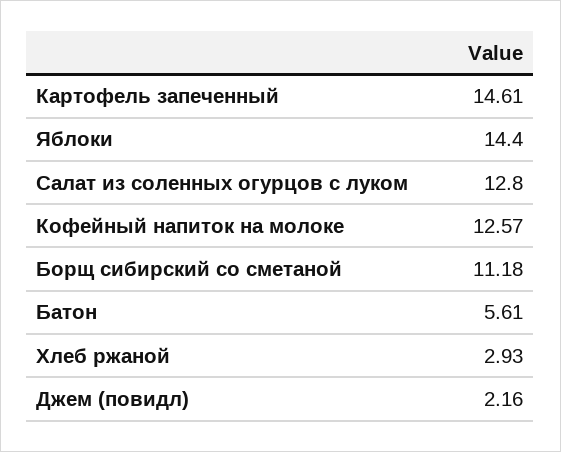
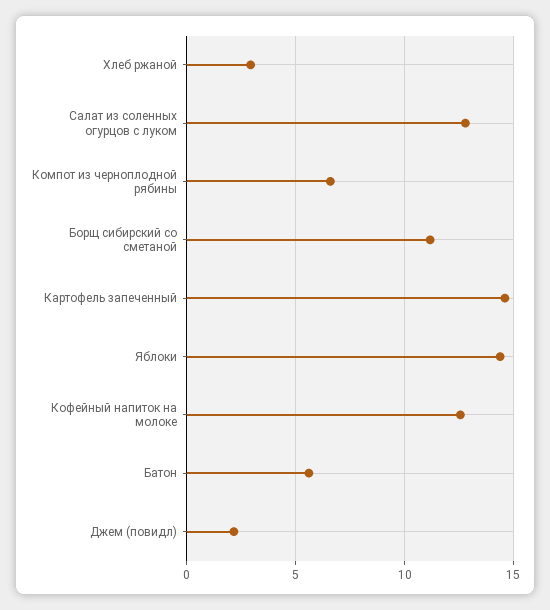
Компот из черноплодной рябины: none -> 6.5

